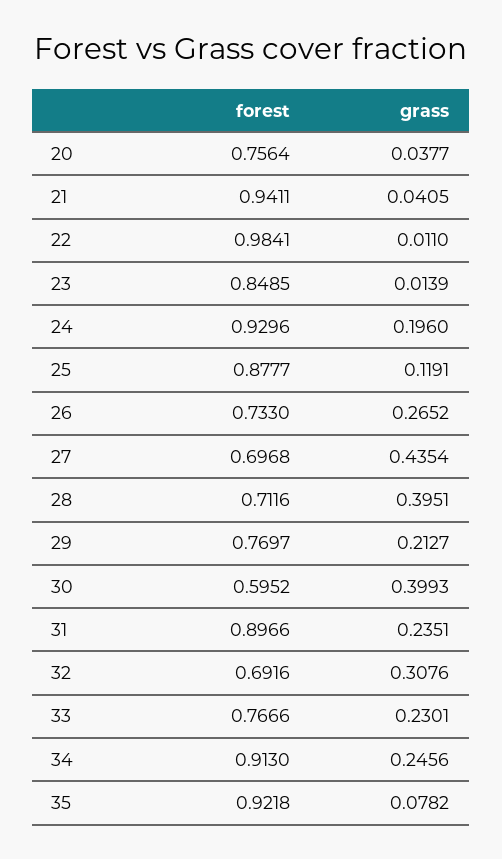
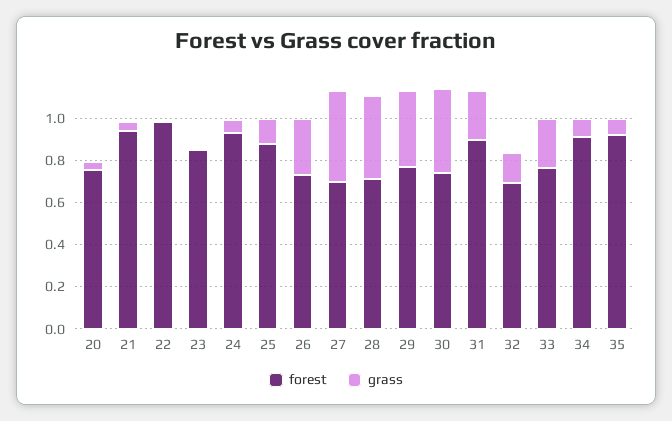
grass, 24: 0.196 -> 0.05
grass, 29: 0.2127 -> 0.35
forest, 30: 0.5952 -> 0.75
grass, 32: 0.3076 -> 0.15
grass, 34: 0.2456 -> 0.1

